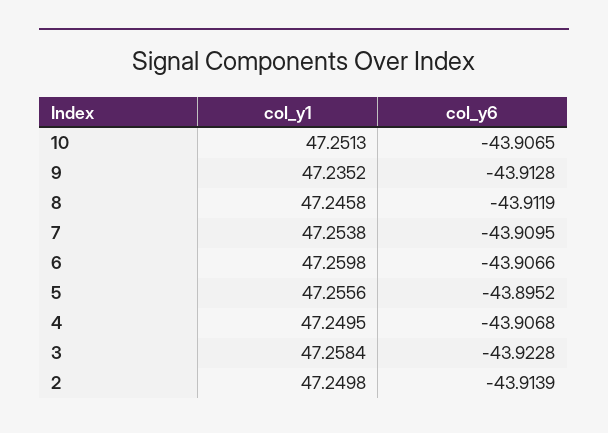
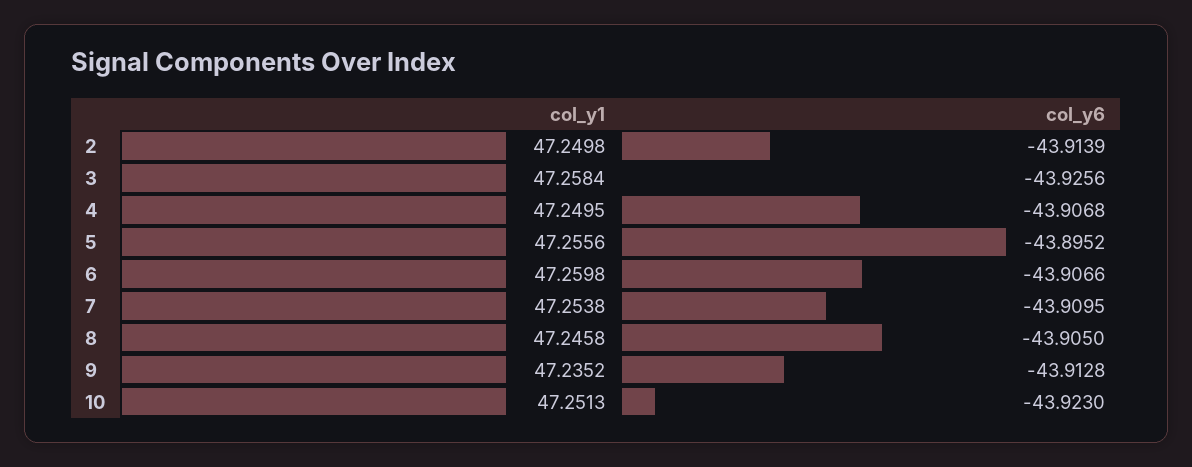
col_y6, 10: -43.9065 -> -43.923
col_y6, 8: -43.9119 -> -43.905
col_y6, 3: -43.9228 -> -43.9256

